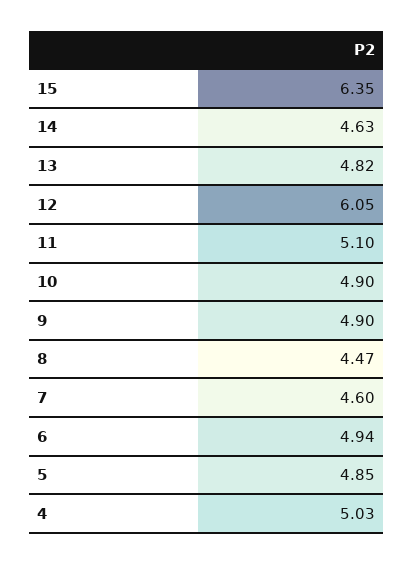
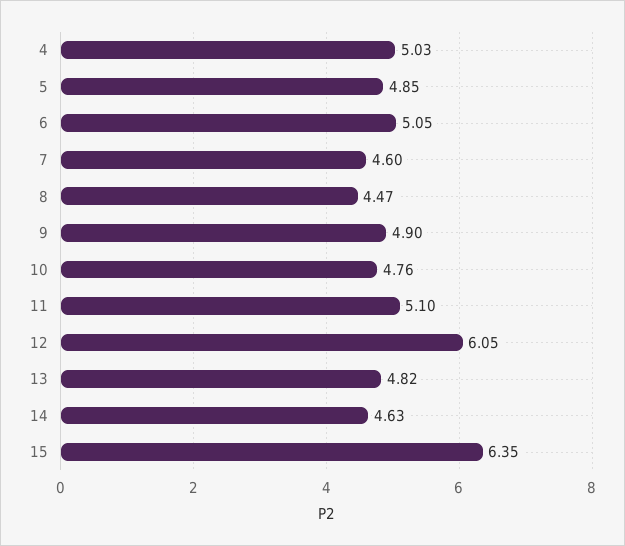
10: 4.9 -> 4.76
6: 4.94 -> 5.05

